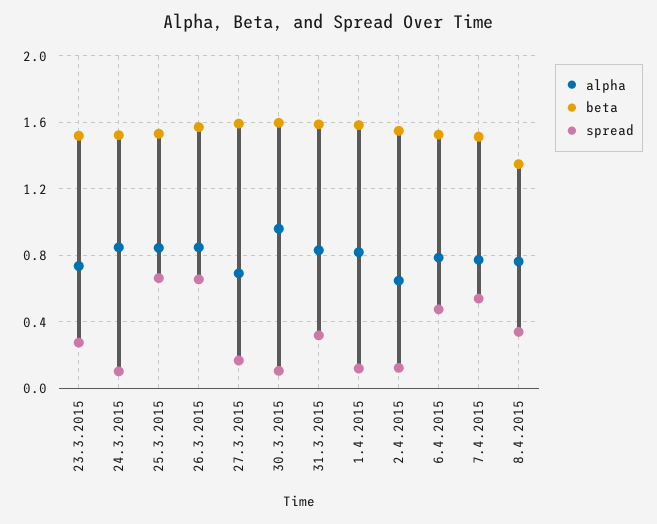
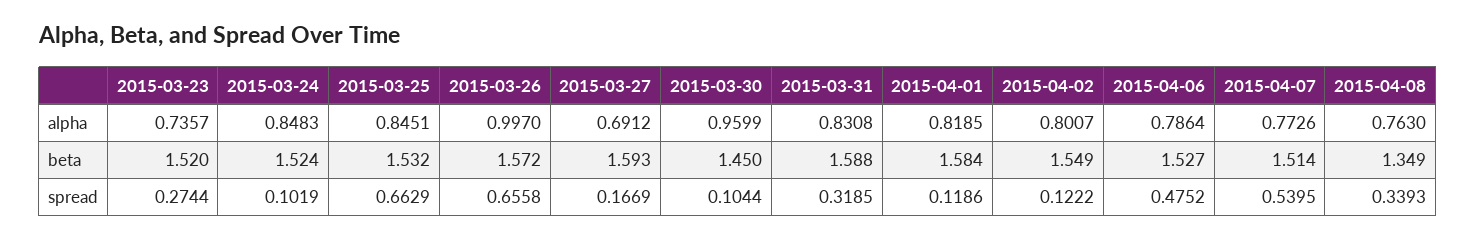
alpha, 26.3.2015: 0.85 -> 0.997
beta, 30.3.2015: 1.6 -> 1.45
alpha, 2.4.2015: 0.65 -> 0.8007

